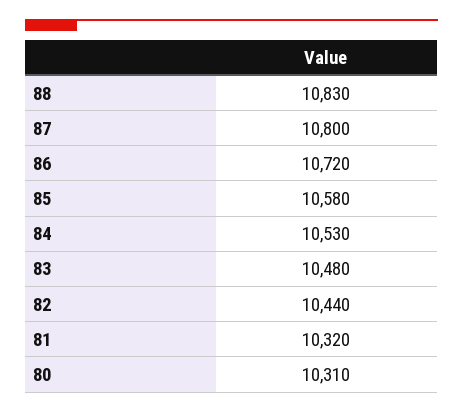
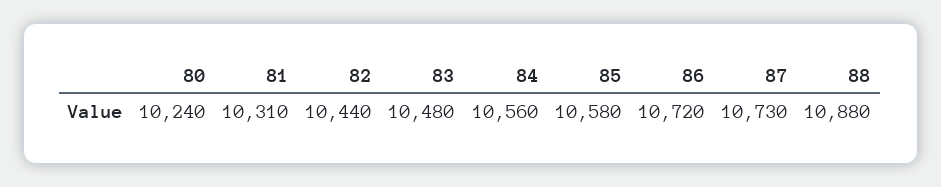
88: 10830 -> 10880
87: 10800 -> 10730
84: 10530 -> 10560
81: 10320 -> 10310
80: 10310 -> 10240

